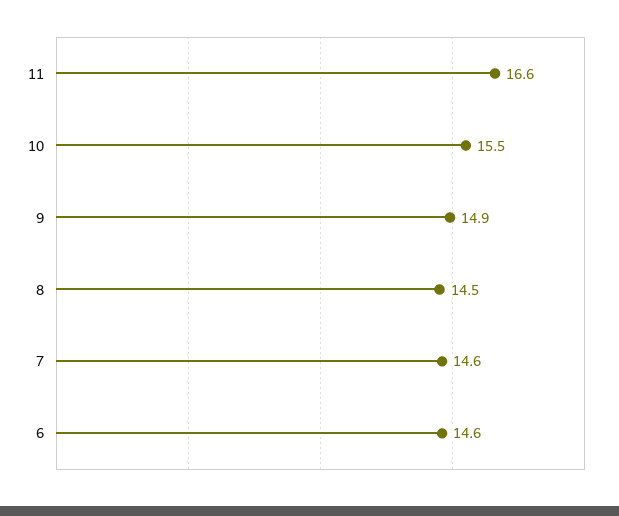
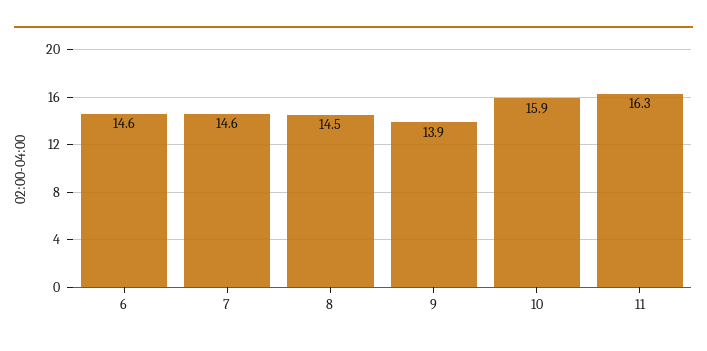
11: 16.6 -> 16.3
10: 15.5 -> 15.9
9: 14.9 -> 13.9

